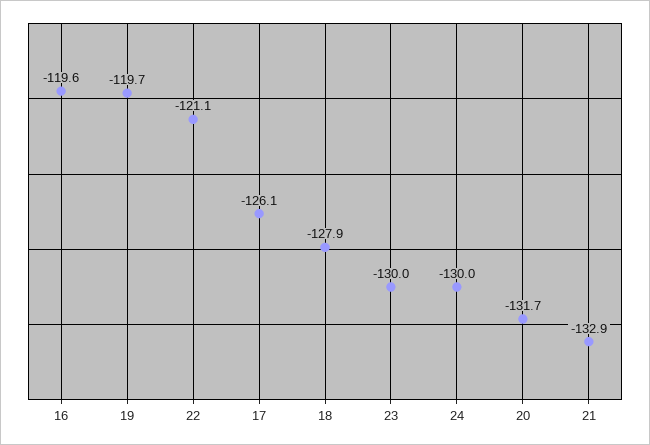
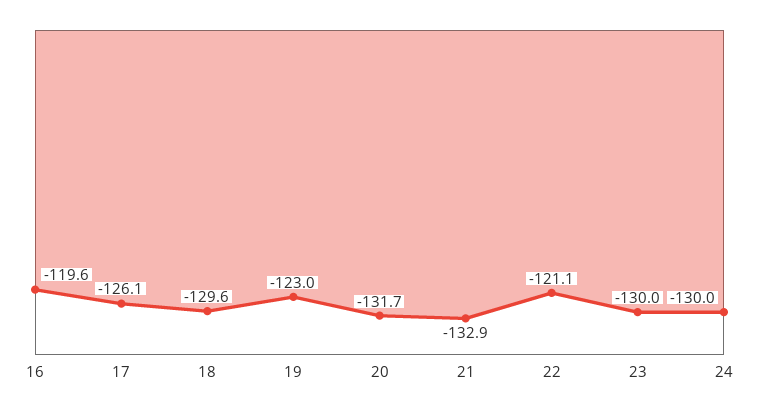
19: -119.7 -> -123
18: -127.9 -> -129.6

